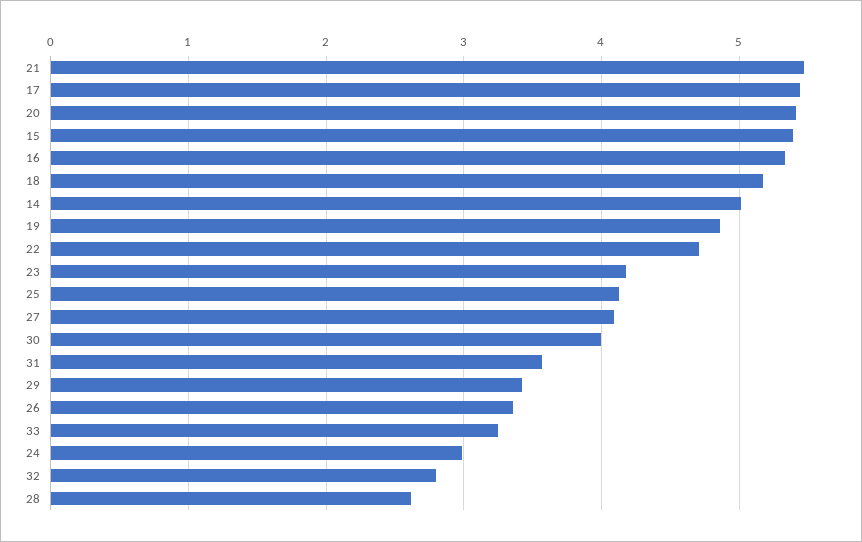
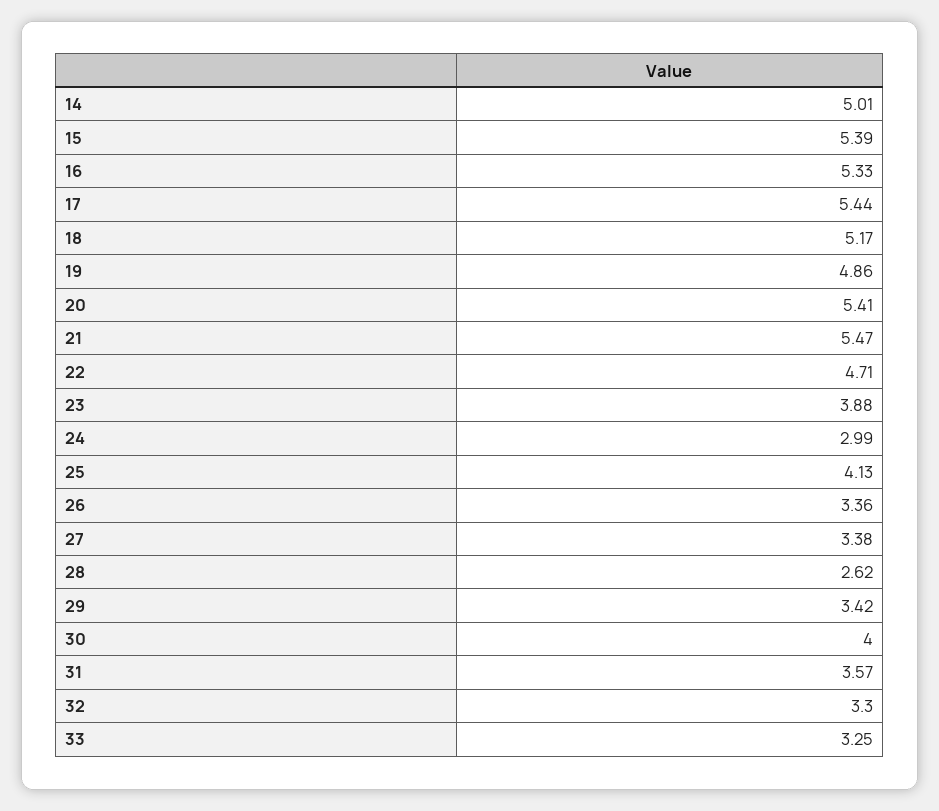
23: 4.2 -> 3.88
27: 4.1 -> 3.38
32: 2.8 -> 3.3

